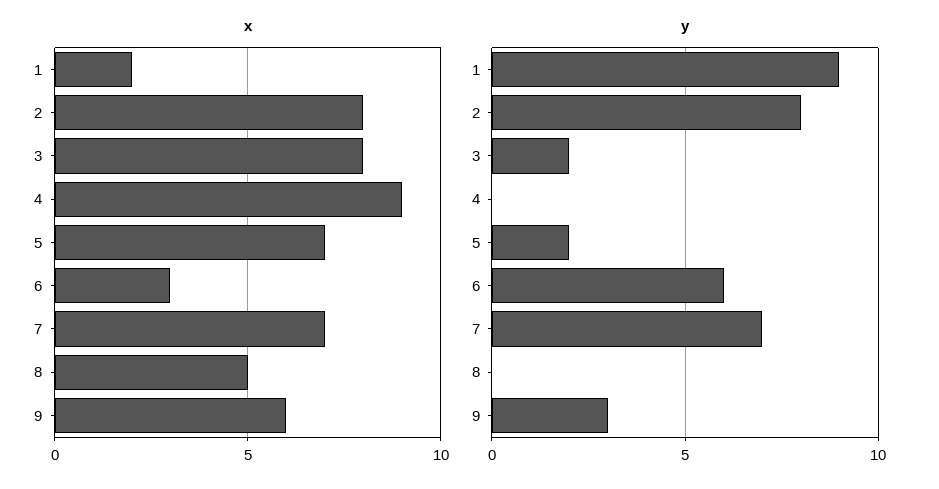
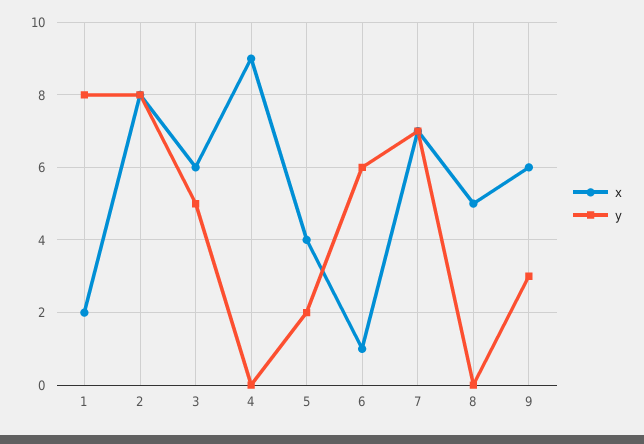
x, 3: 8 -> 6
x, 5: 7 -> 4
x, 6: 3 -> 1
y, 1: 9 -> 8
y, 3: 2 -> 5

